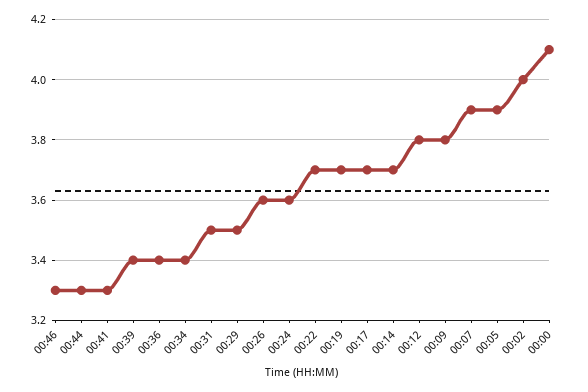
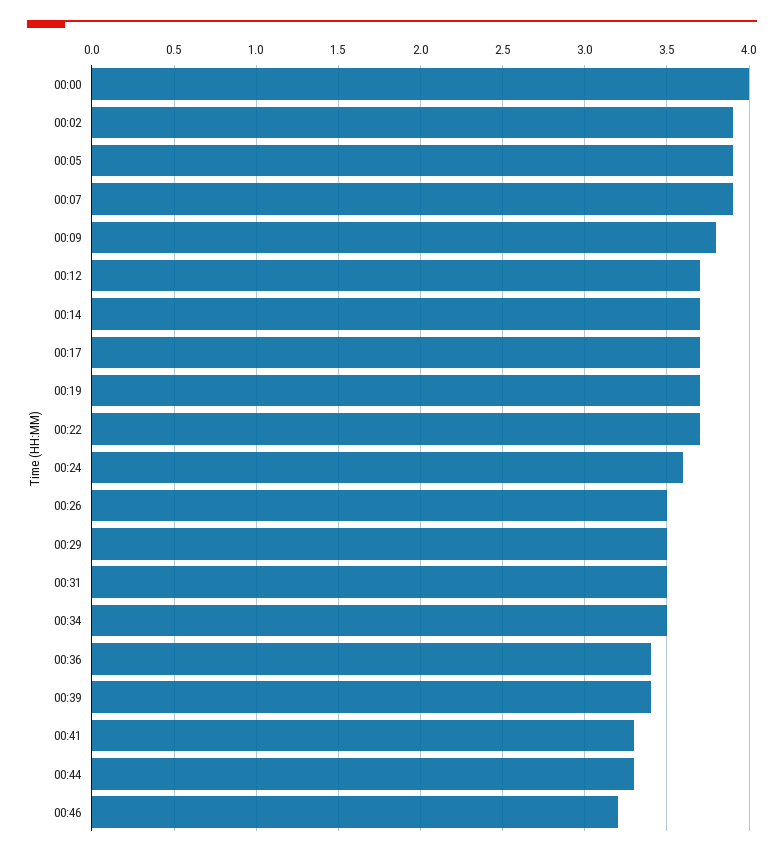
00:46: 3.3 -> 3.2
00:34: 3.4 -> 3.5
00:26: 3.6 -> 3.5
00:12: 3.8 -> 3.7
00:02: 4 -> 3.9
00:00: 4.1 -> 4

